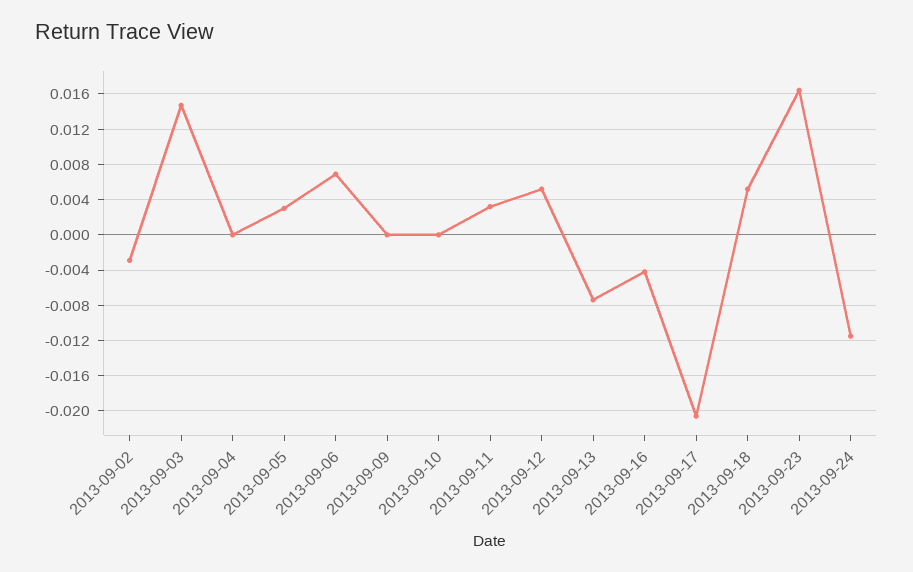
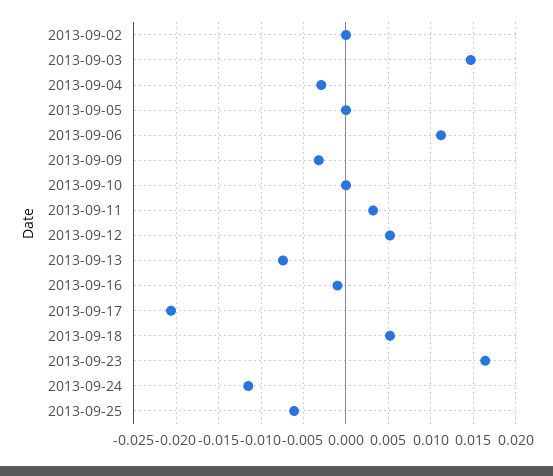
2013-09-02: -0.003 -> 0
2013-09-04: 0 -> -0.003
2013-09-05: 0.003 -> 0
2013-09-06: 0.007 -> 0.011
2013-09-09: 0 -> -0.003
2013-09-16: -0.004 -> -0.001
2013-09-25: none -> -0.006

